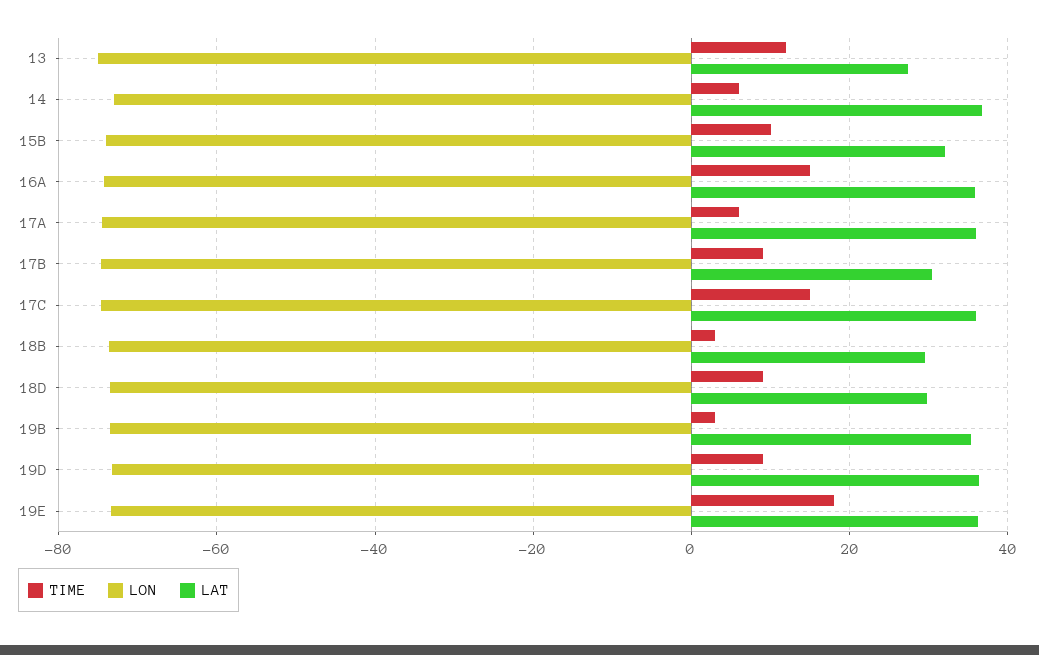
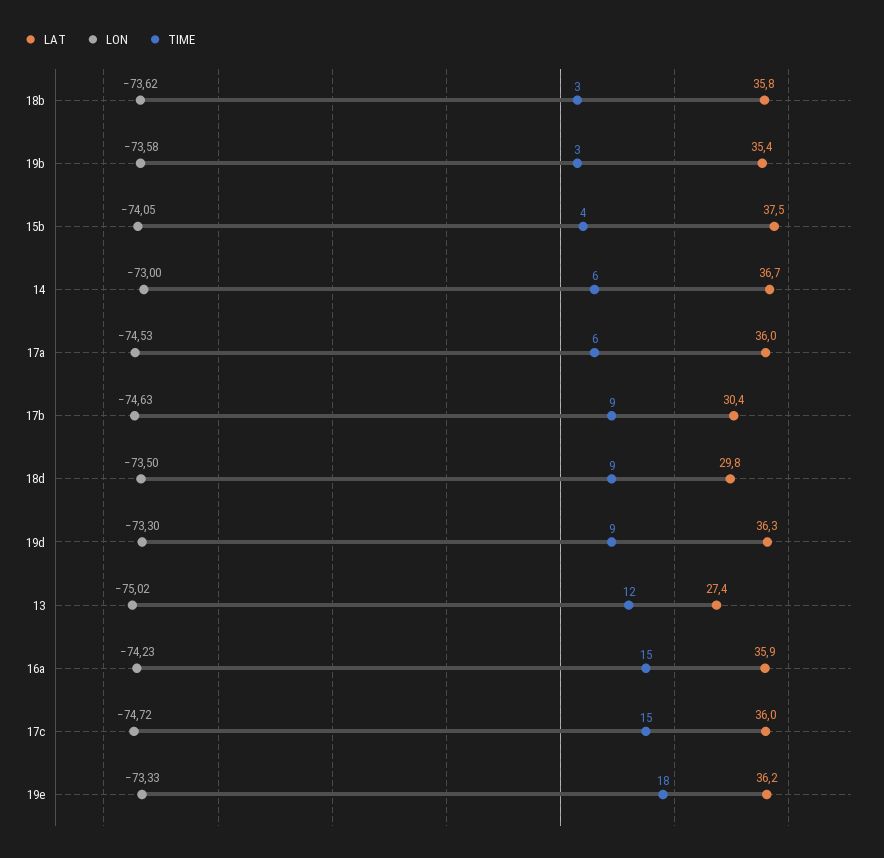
TIME, 15B: 10 -> 4
LAT, 15B: 32 -> 37.5
LAT, 18B: 30 -> 35.8

